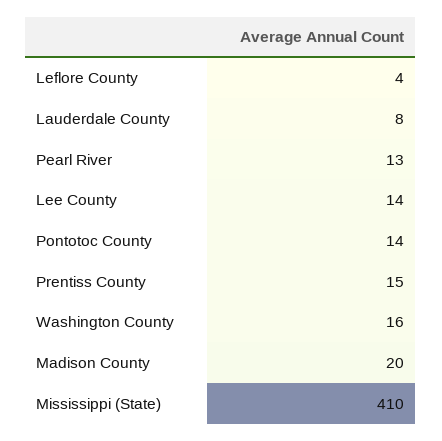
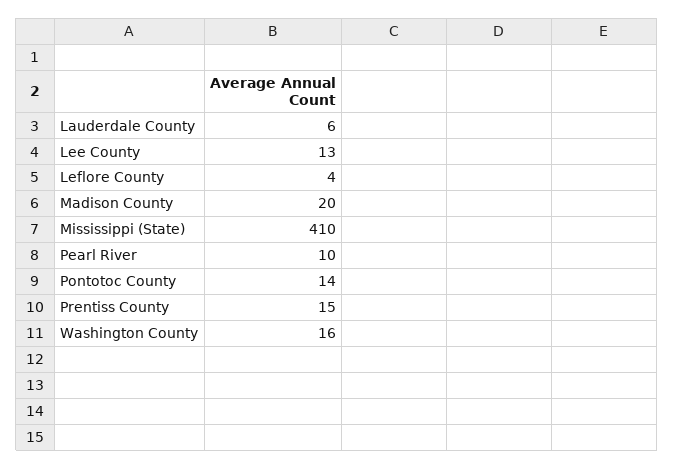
Lauderdale County: 8 -> 6
Pearl River: 13 -> 10
Lee County: 14 -> 13

